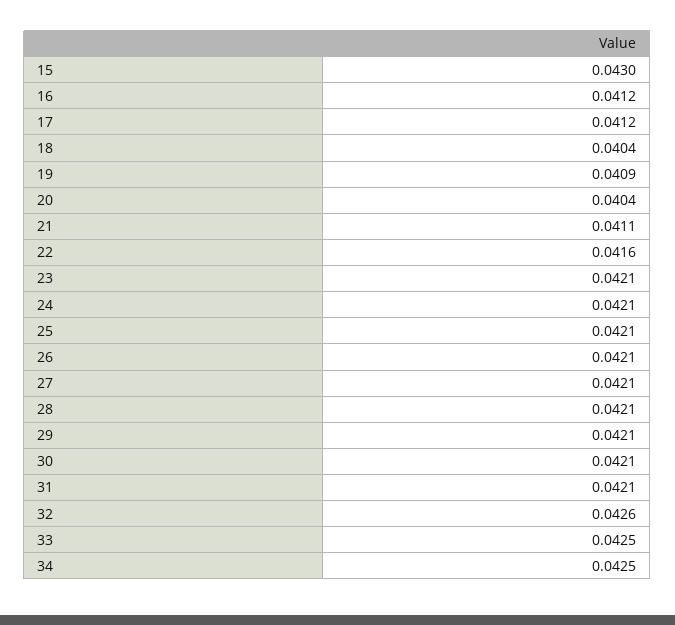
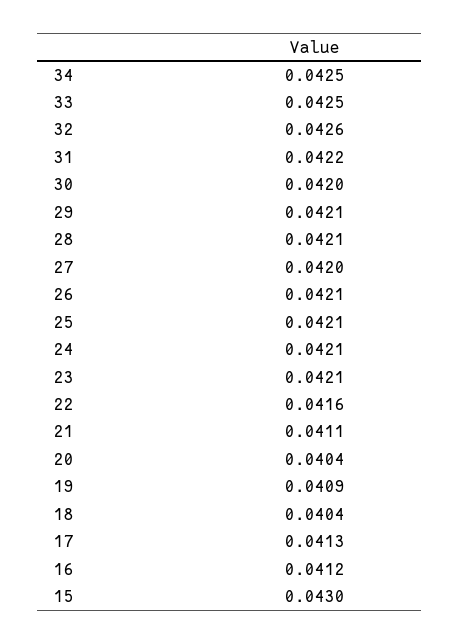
17: 0.0412 -> 0.0413
27: 0.0421 -> 0.042
30: 0.0421 -> 0.042
31: 0.0421 -> 0.0422

